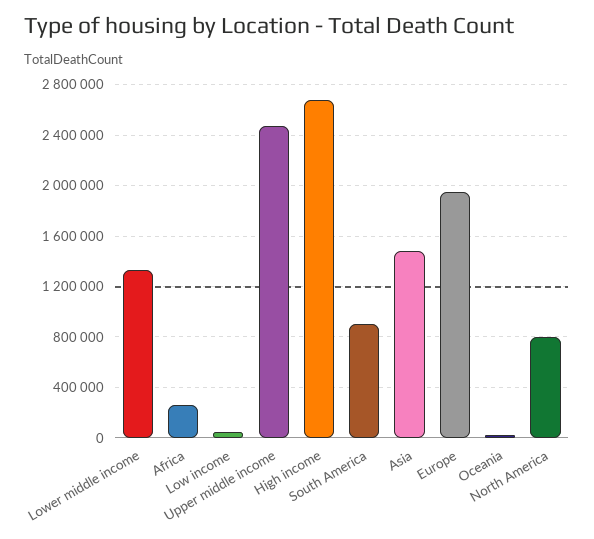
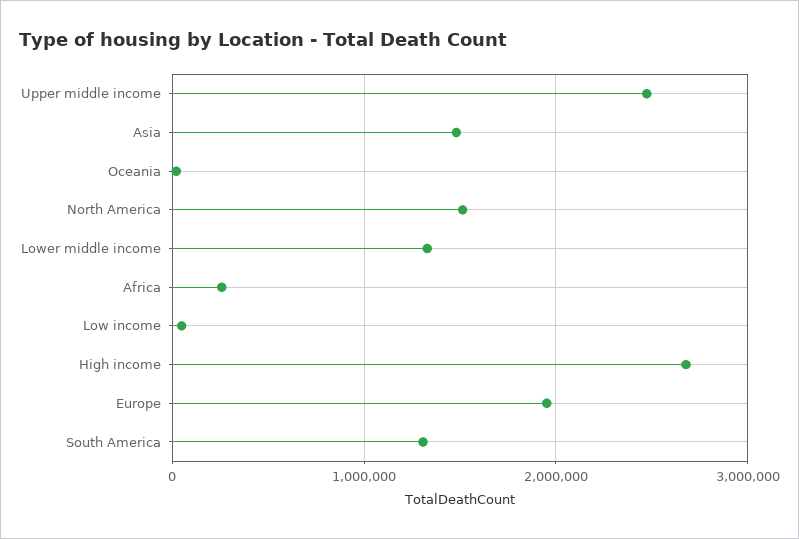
South America: 900000 -> 1300000
North America: 800000 -> 1500000

